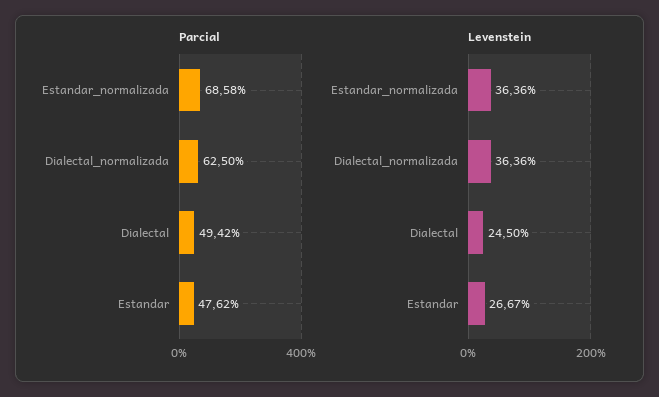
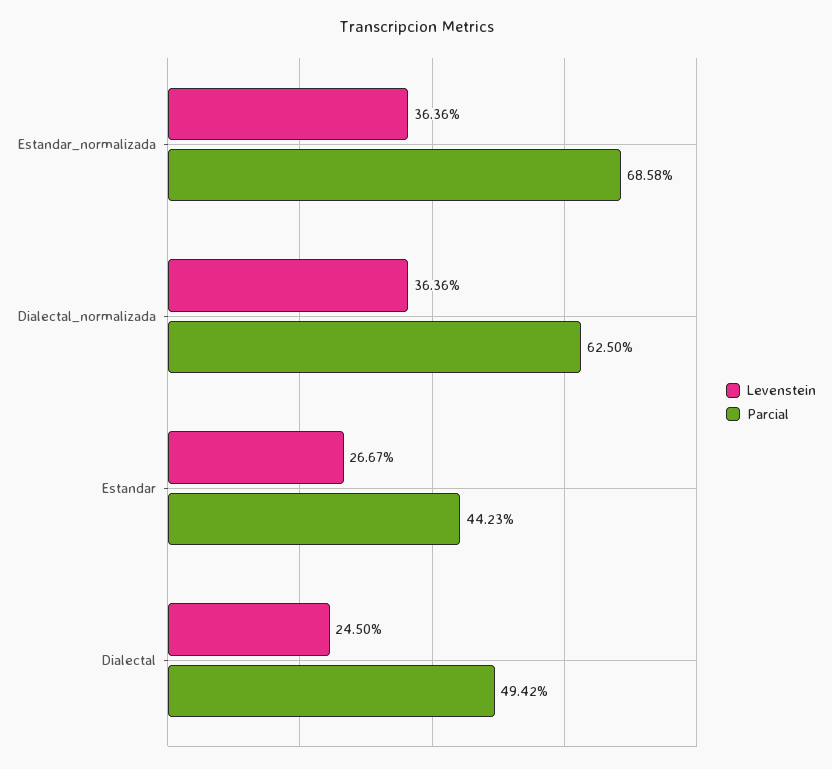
Parcial, Estandar: 47.62 -> 44.23

